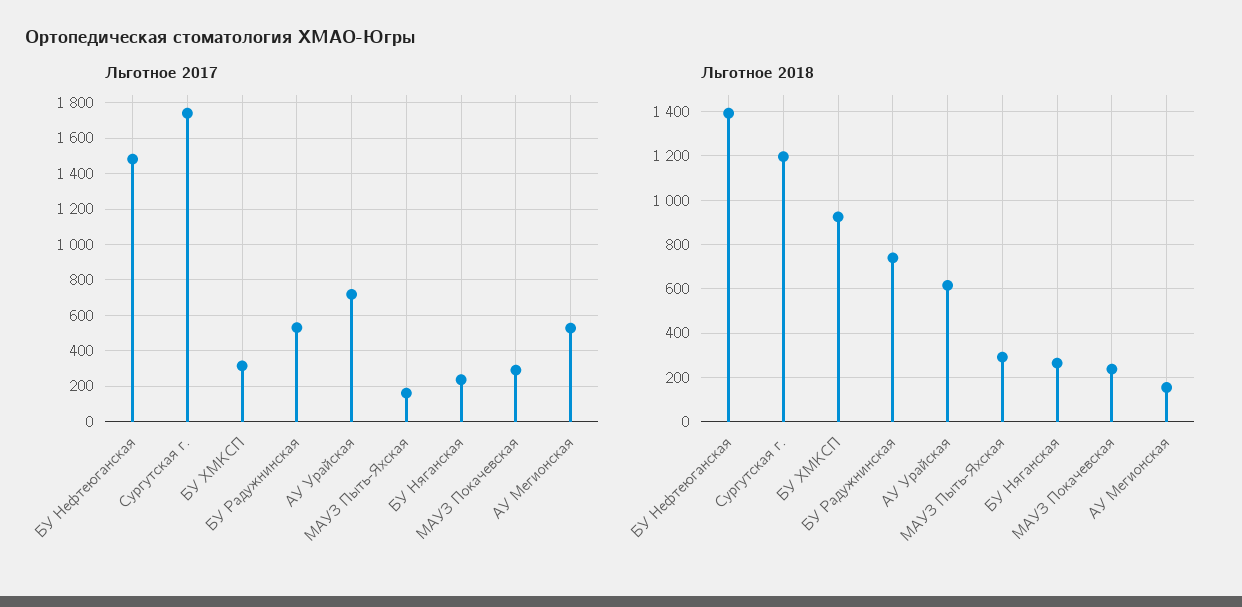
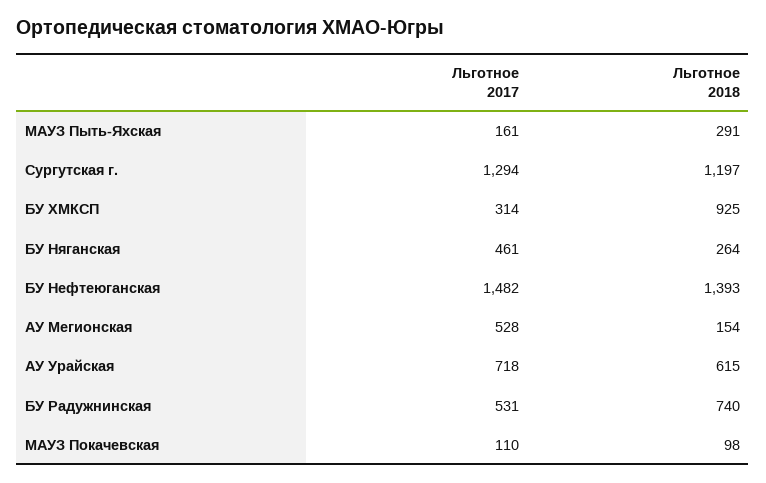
Льготное 2017, Сургутская г.: 1750 -> 1294
Льготное 2017, БУ Няганская: 250 -> 461
Льготное 2017, МАУЗ Покачевская: 300 -> 110
Льготное 2018, МАУЗ Покачевская: 250 -> 98

